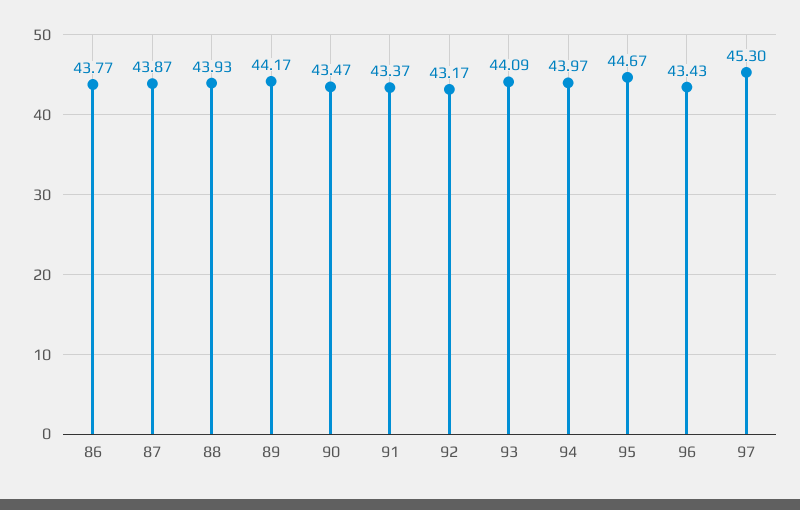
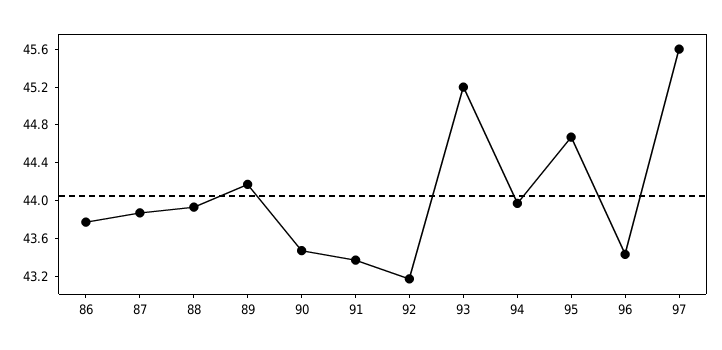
93: 44.09 -> 45.2
97: 45.3 -> 45.6

